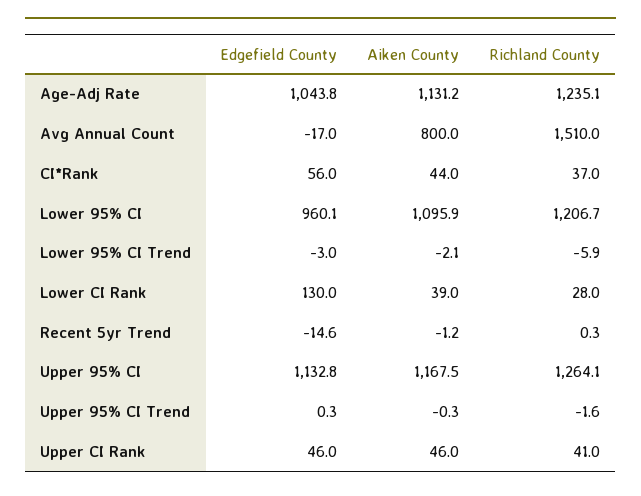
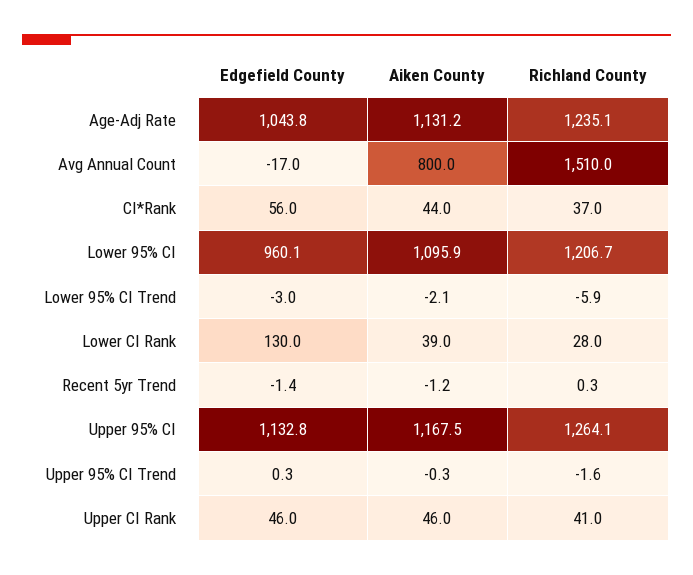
Edgefield County, Recent 5yr Trend: -14.6 -> -1.4

